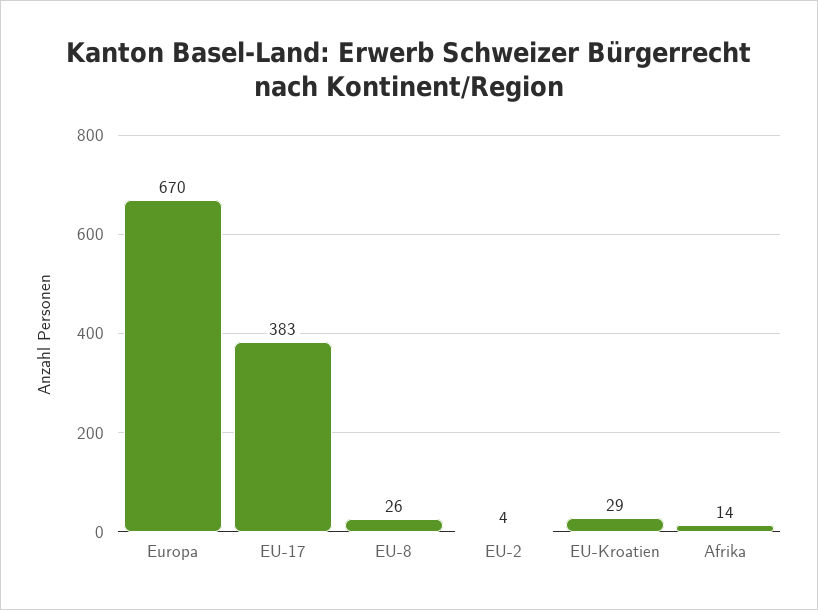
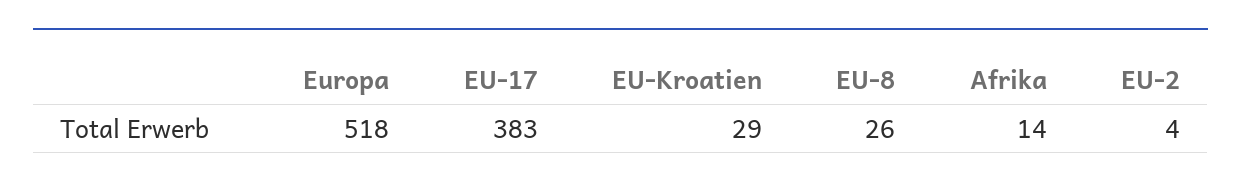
Europa: 670 -> 518

